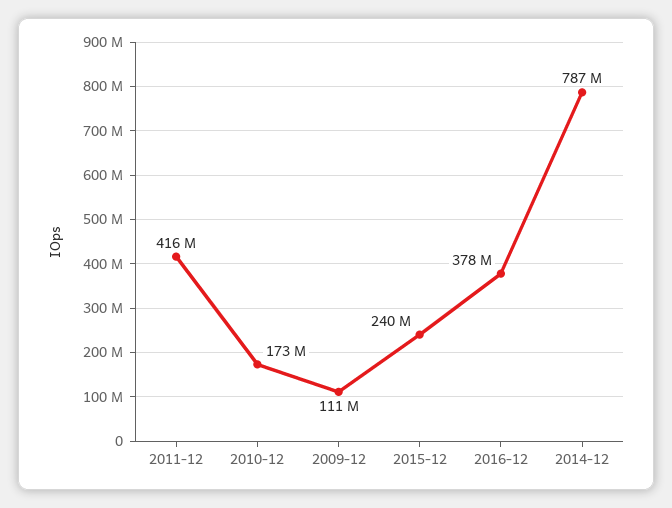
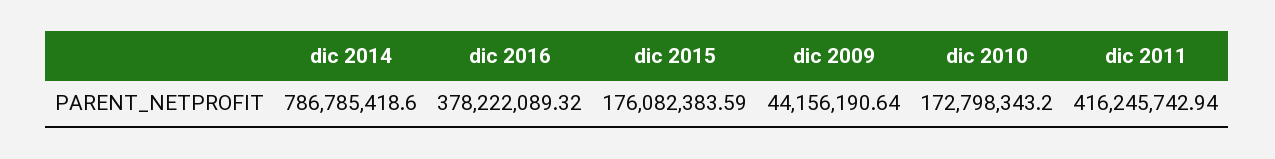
2009-12: 111000000 -> 44156190.64
2015-12: 240000000 -> 176082383.59

